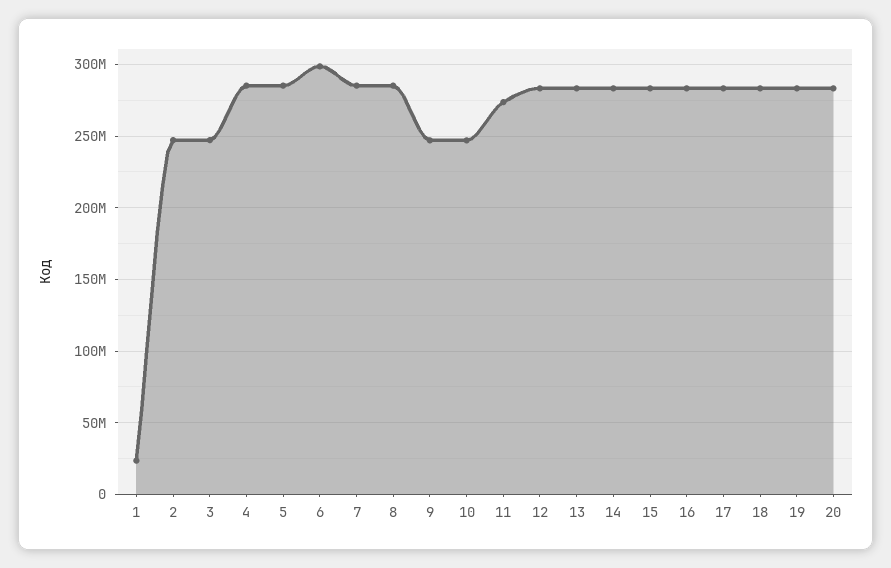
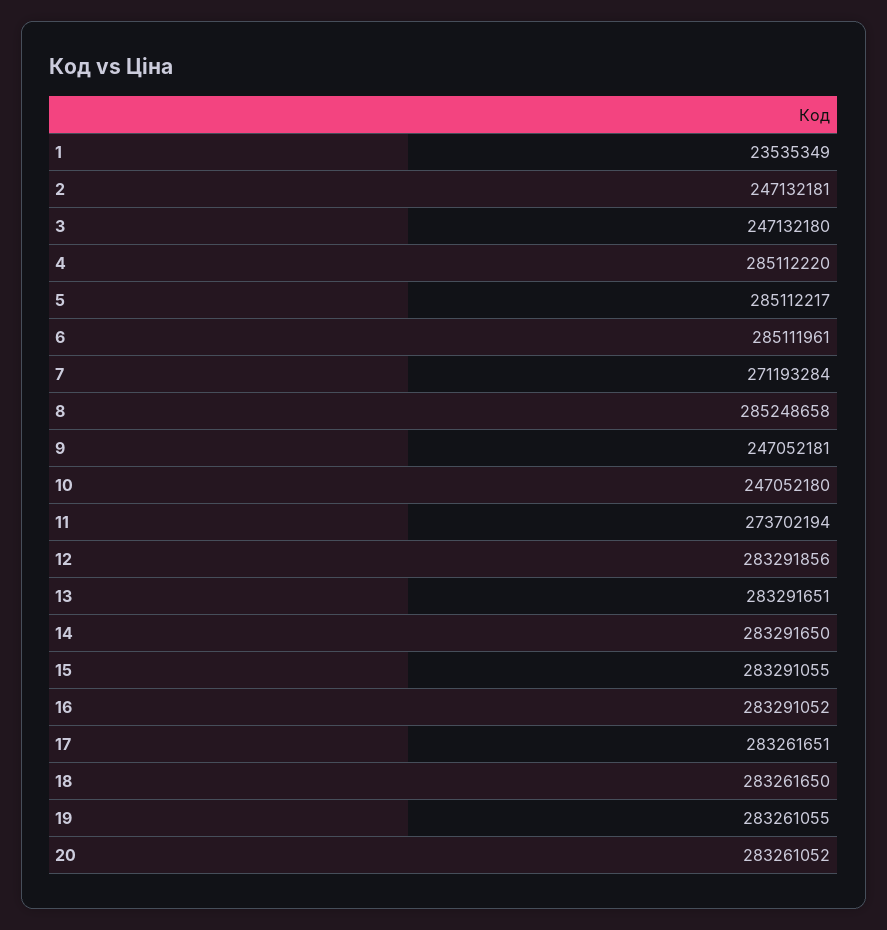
6: 300000000 -> 285111961
7: 285000000 -> 271193284

